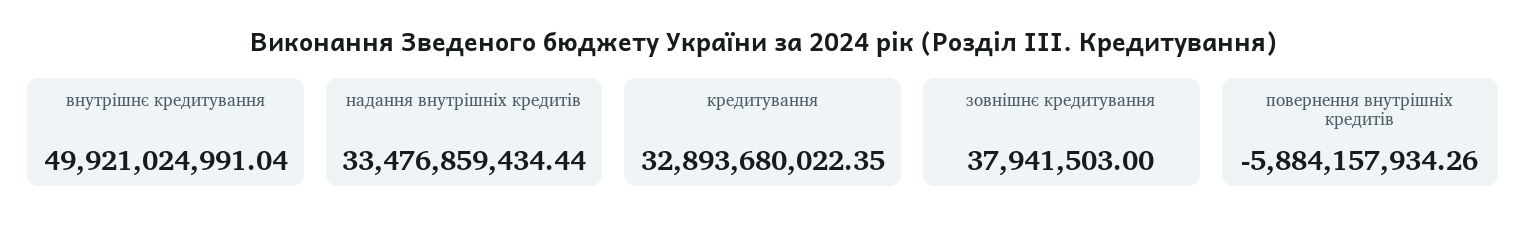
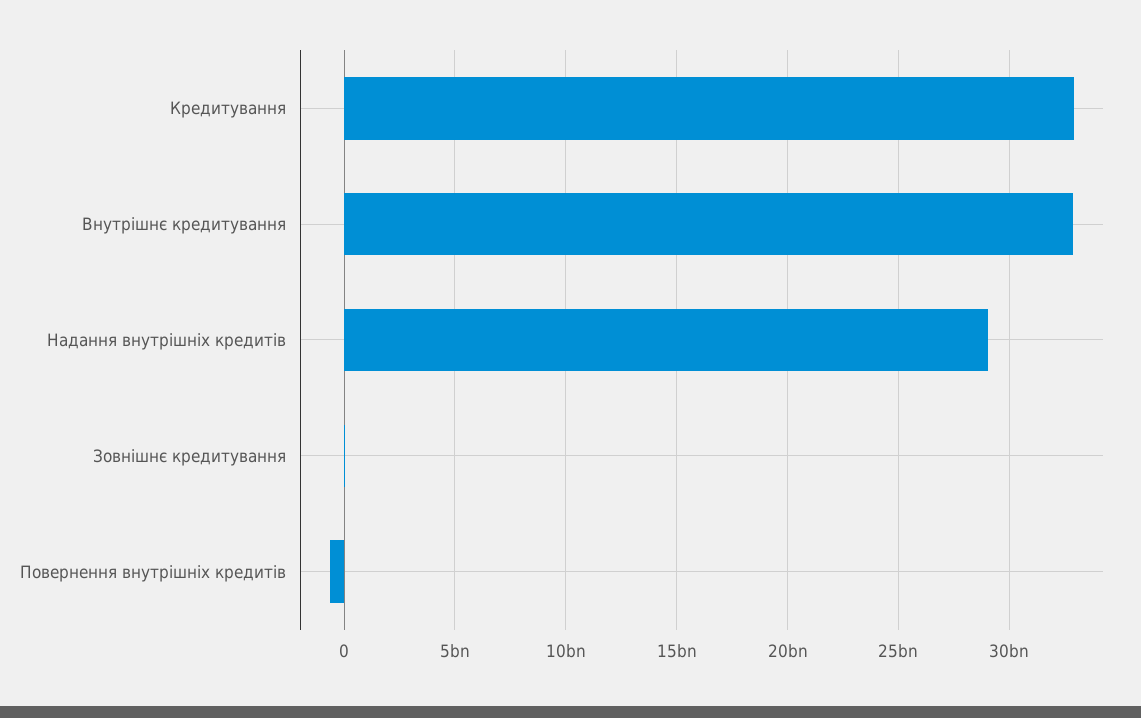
внутрішнє кредитування: 49921024991.04 -> 33000000000
надання внутрішніх кредитів: 33476859434.44 -> 29000000000
повернення внутрішніх кредитів: -5884157934.26 -> -500000000

